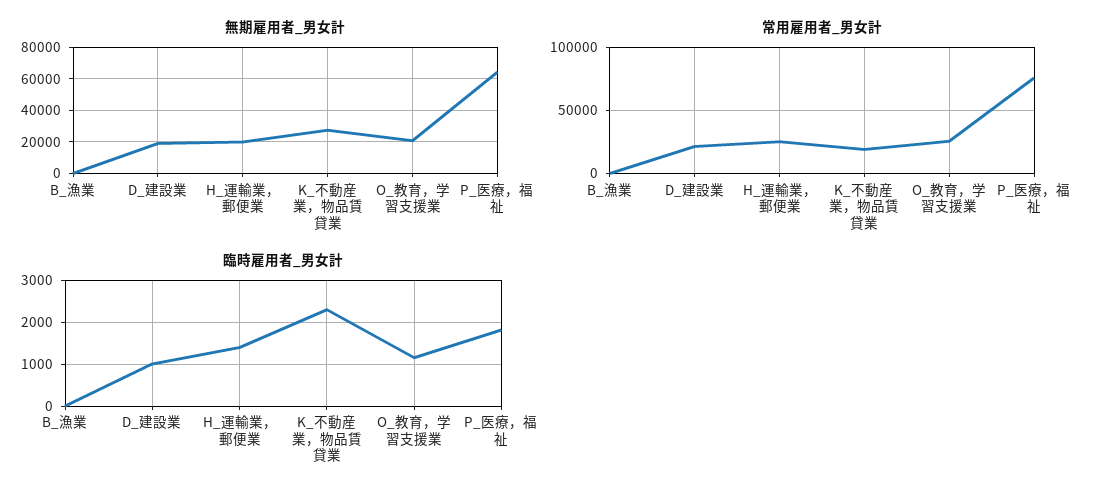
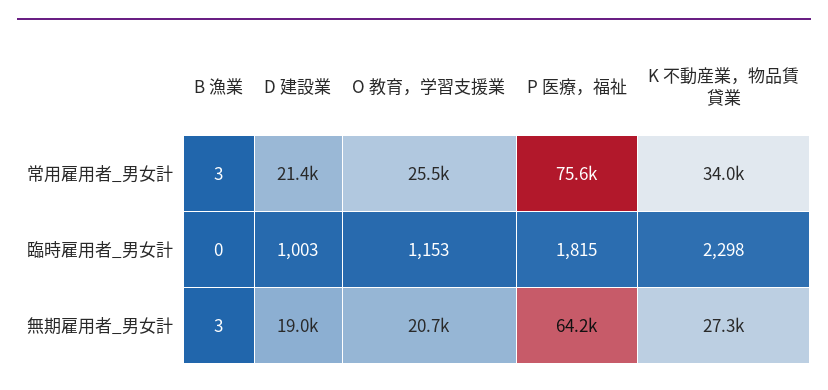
無期雇用者_男女計, H_運輸業，郵便業: 20000 -> none
常用雇用者_男女計, H_運輸業，郵便業: 25000 -> none
常用雇用者_男女計, K_不動産業，物品賃貸業: 20000 -> 34000
臨時雇用者_男女計, H_運輸業，郵便業: 1400 -> none

